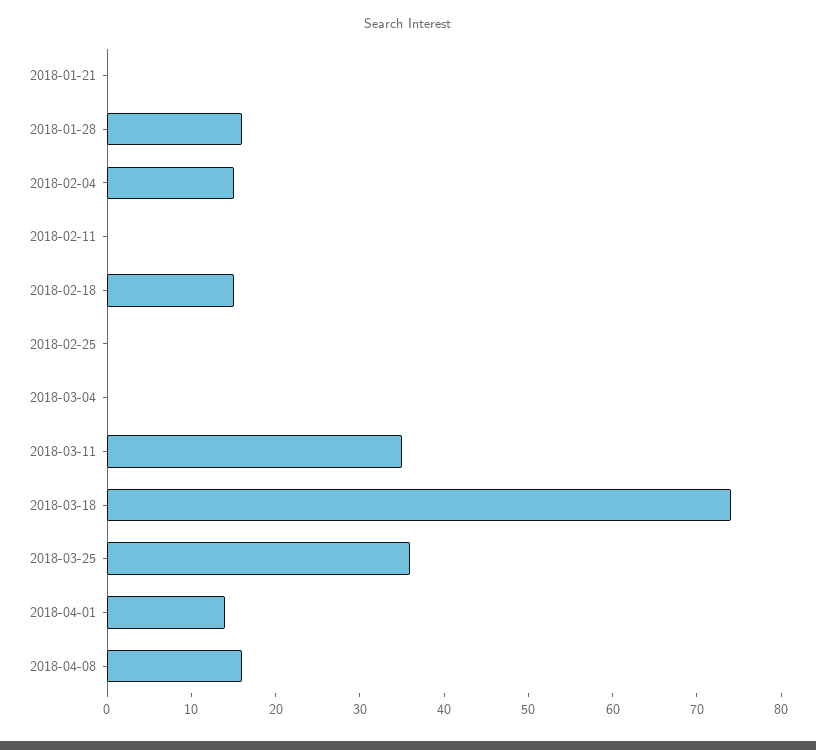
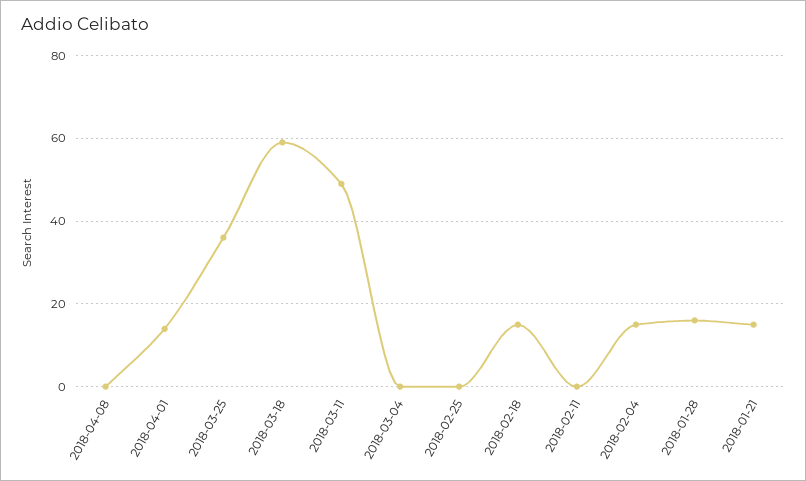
2018-01-21: 0 -> 15
2018-03-11: 35 -> 50
2018-03-18: 74 -> 60
2018-04-08: 16 -> 0

